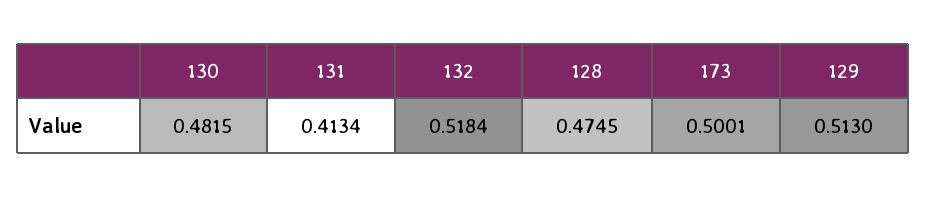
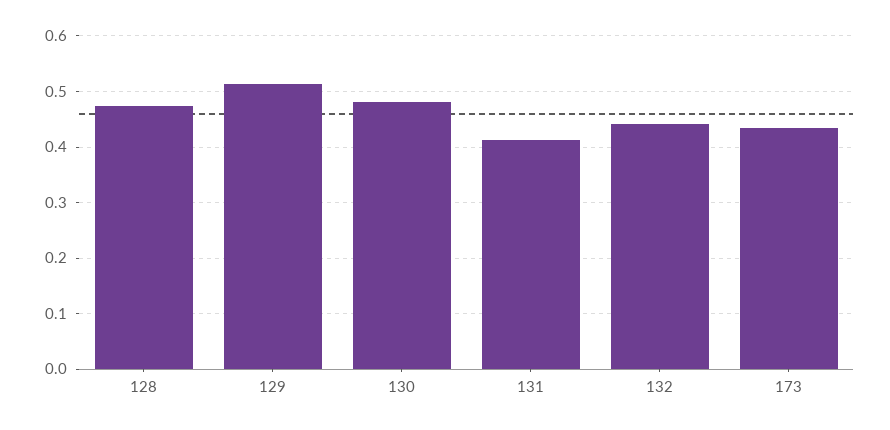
132: 0.5184 -> 0.44
173: 0.5001 -> 0.44

